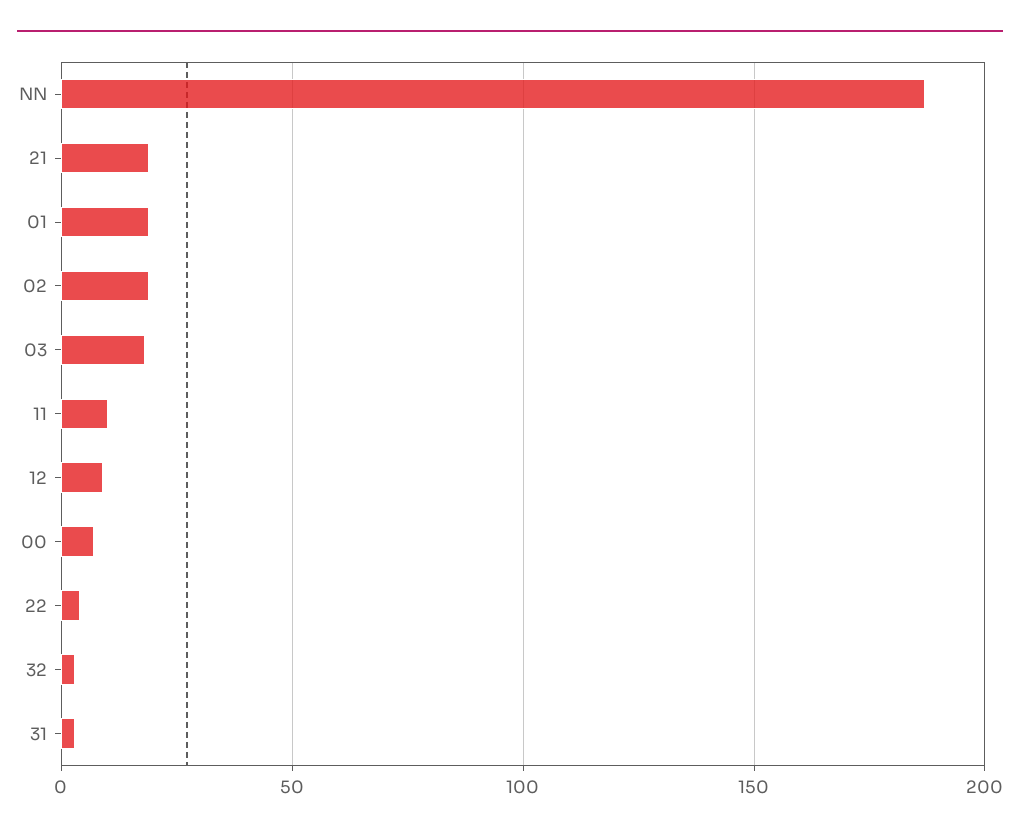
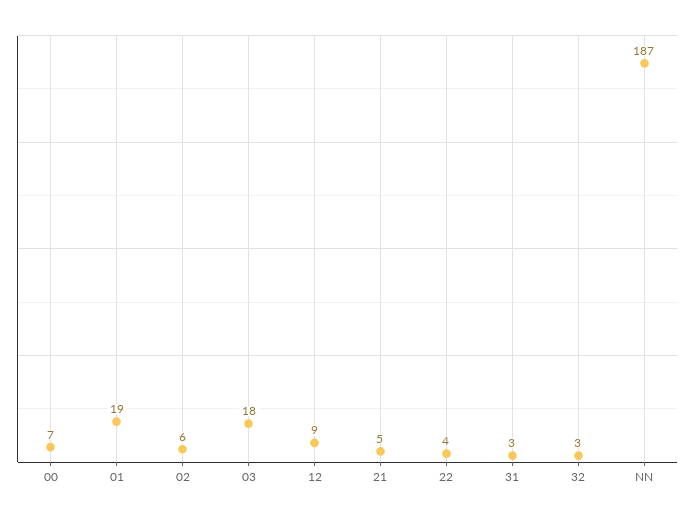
21: 20 -> 5
02: 20 -> 6
11: 10 -> none

